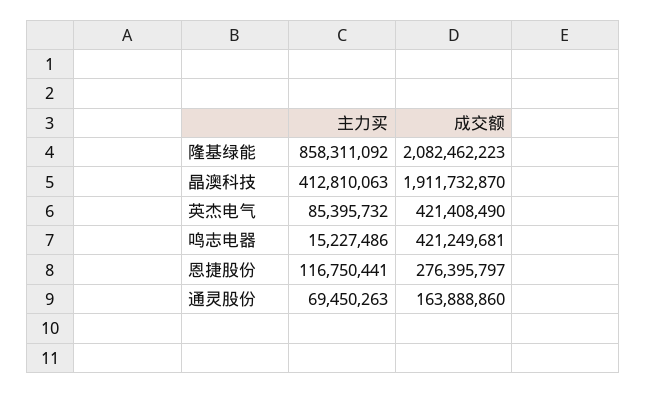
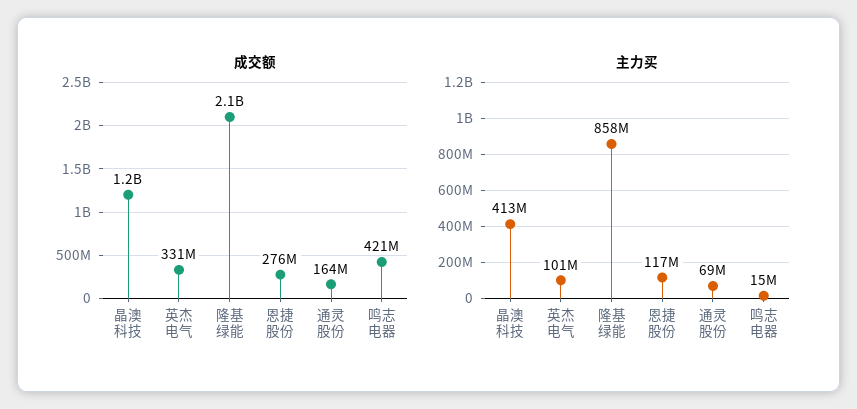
成交额, 晶澳科技: 1911732870 -> 1200000000
主力买, 英杰电气: 85395732 -> 101000000
成交额, 英杰电气: 421408490 -> 331000000

